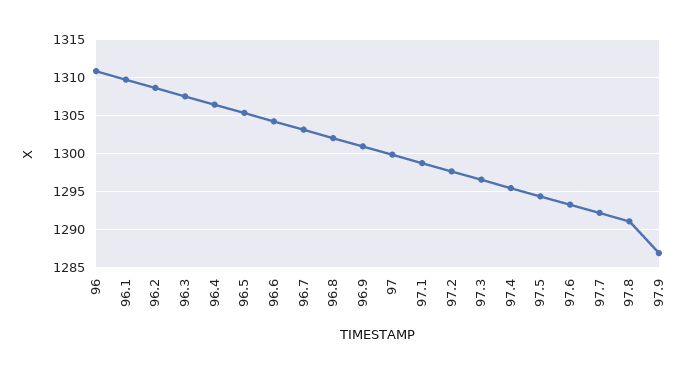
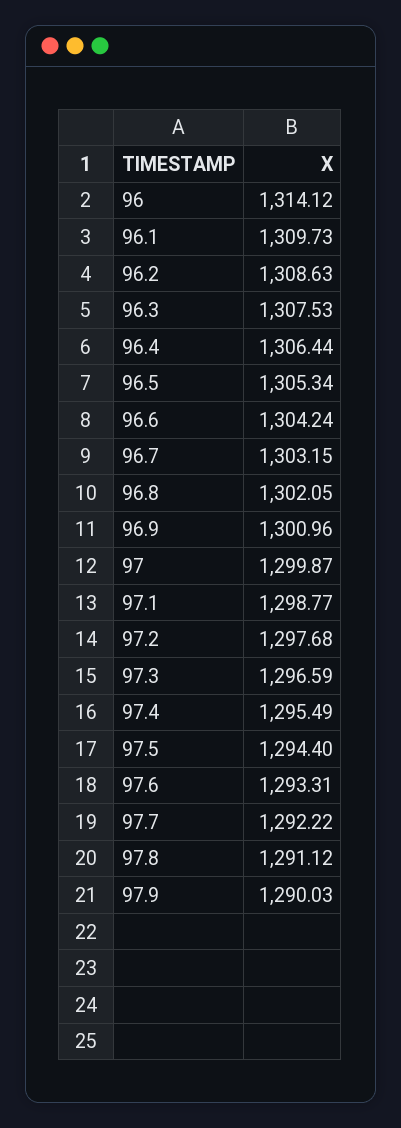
96: 1311 -> 1314.12
97.9: 1287 -> 1290.03

